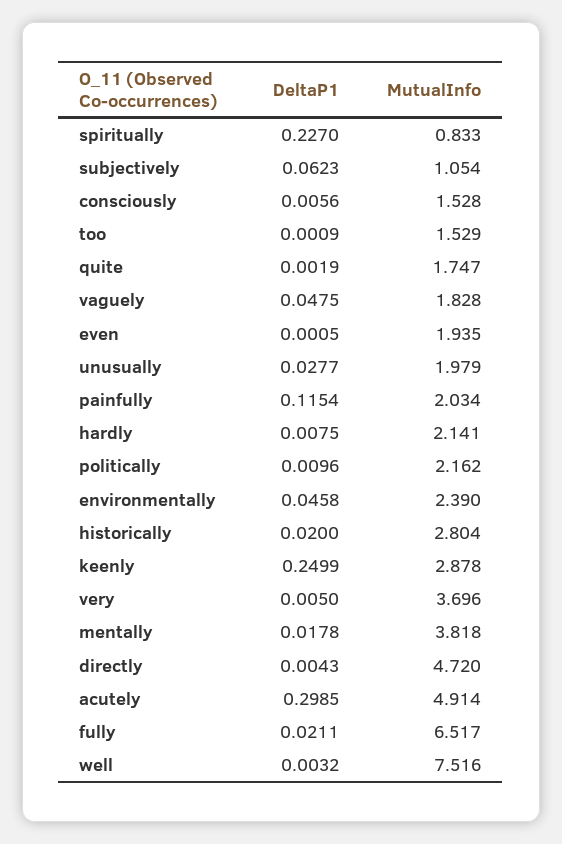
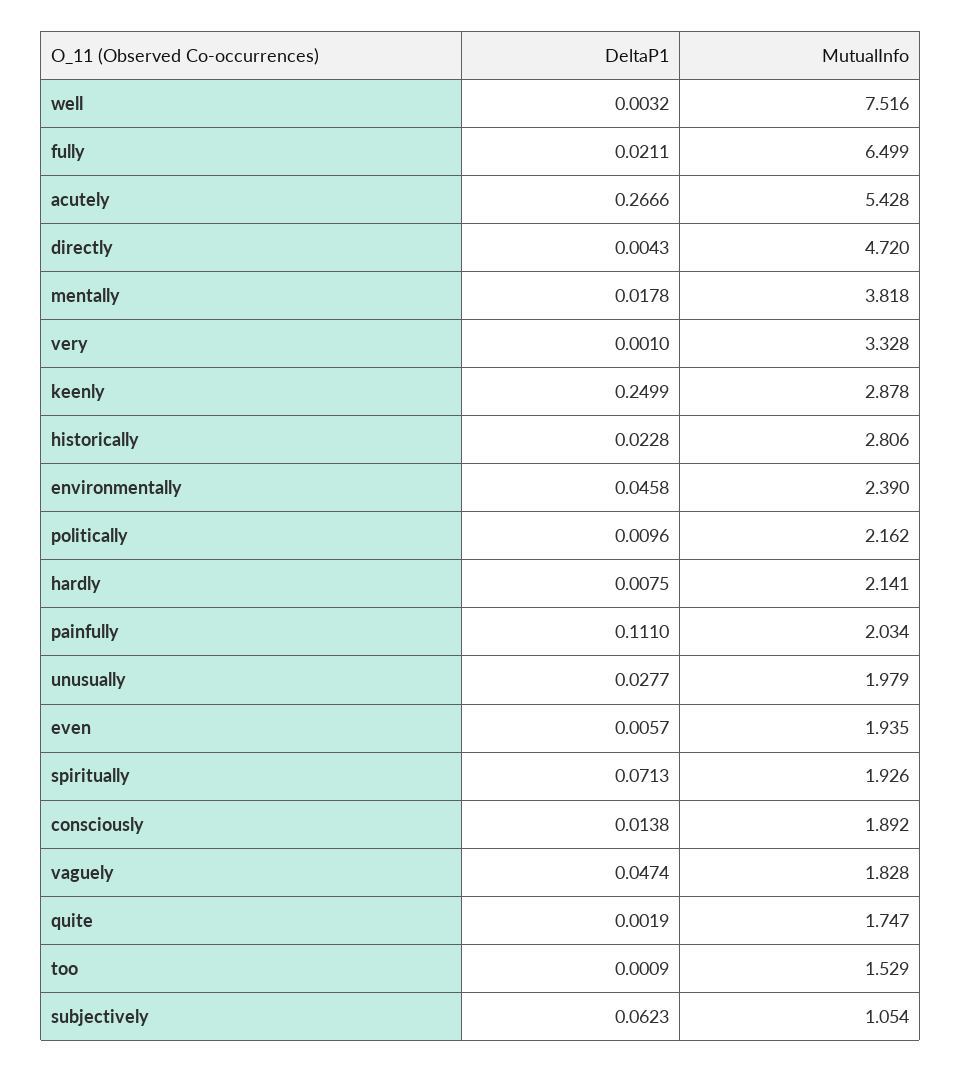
DeltaP1, spiritually: 0.227 -> 0.0713
MutualInfo, spiritually: 0.833 -> 1.926
DeltaP1, consciously: 0.0056 -> 0.0138
MutualInfo, consciously: 1.528 -> 1.892
DeltaP1, vaguely: 0.0475 -> 0.0474
DeltaP1, even: 0.0005 -> 0.0057
DeltaP1, painfully: 0.1154 -> 0.111
DeltaP1, historically: 0.02 -> 0.0228
MutualInfo, historically: 2.804 -> 2.806
DeltaP1, very: 0.005 -> 0.001
MutualInfo, very: 3.696 -> 3.328
DeltaP1, acutely: 0.2985 -> 0.2666
MutualInfo, acutely: 4.914 -> 5.428
MutualInfo, fully: 6.517 -> 6.499

